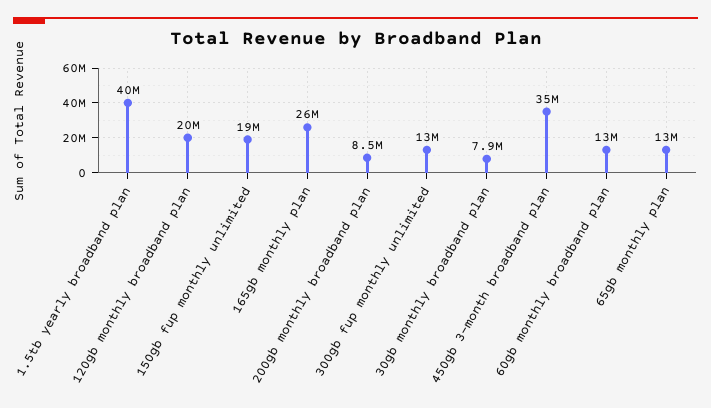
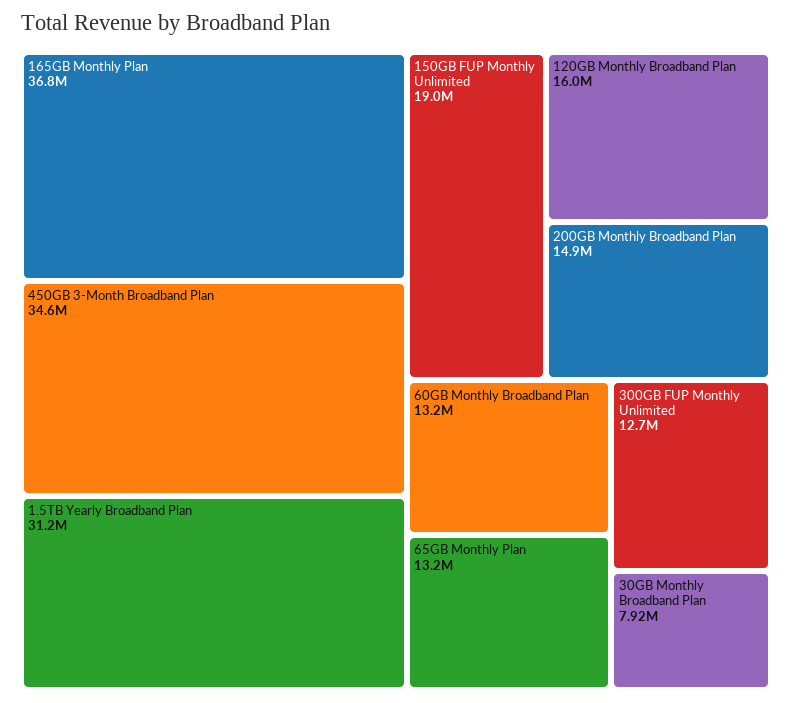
1.5tb yearly broadband plan: 40000000 -> 31200000
120gb monthly broadband plan: 20000000 -> 16000000
165gb monthly plan: 26000000 -> 36800000
200gb monthly broadband plan: 8500000 -> 14900000

